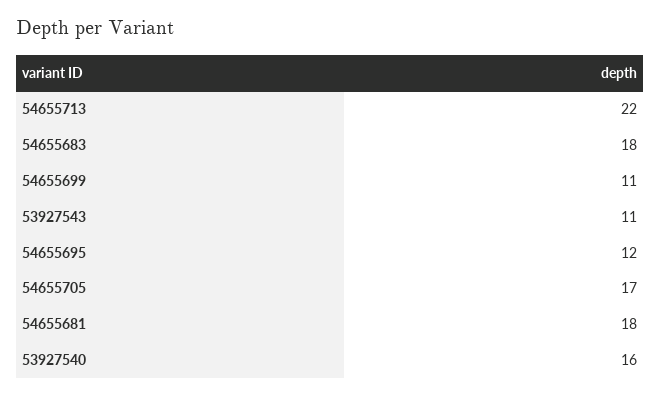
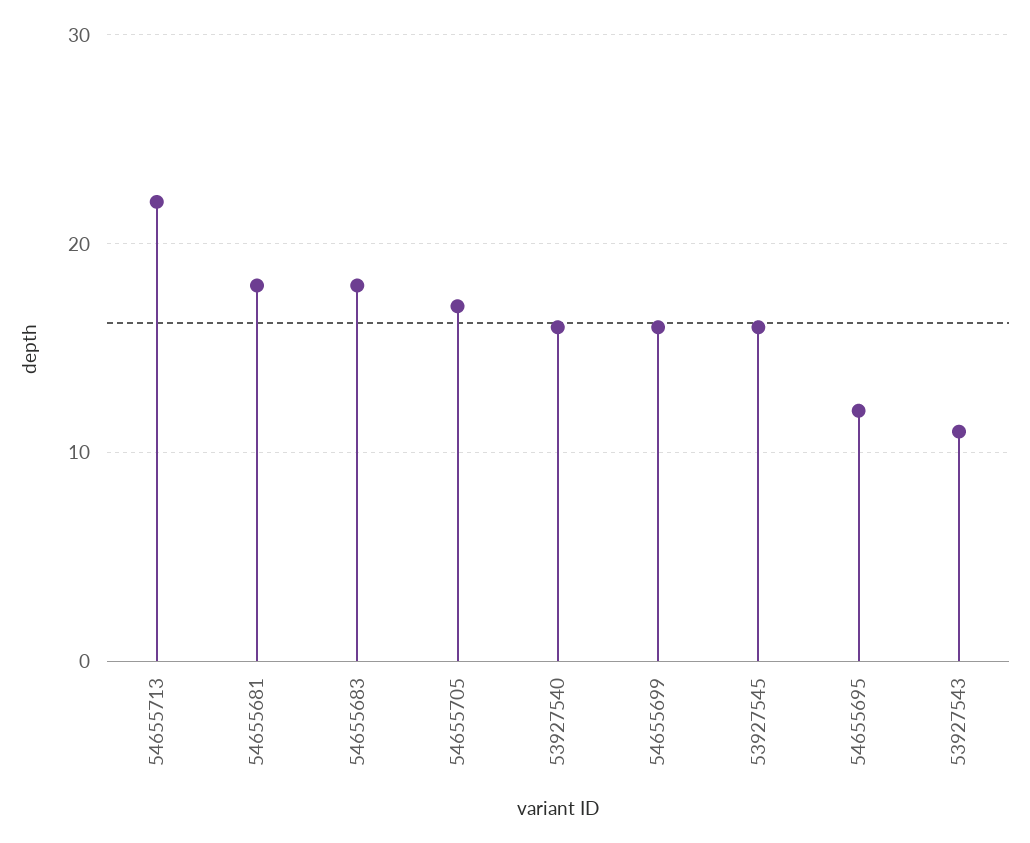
54655699: 11 -> 16
53927545: none -> 16

